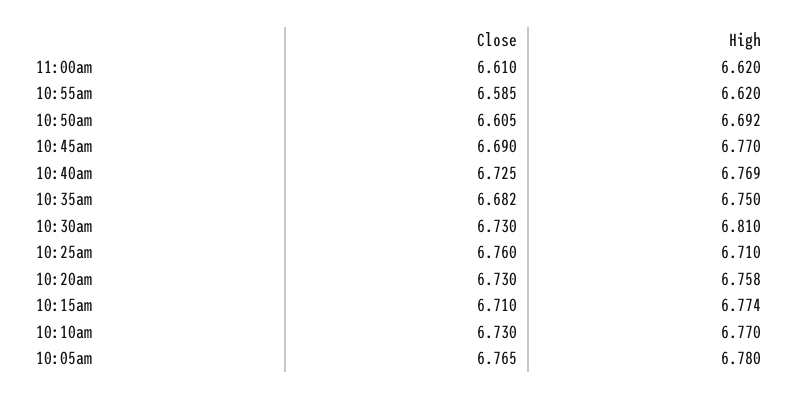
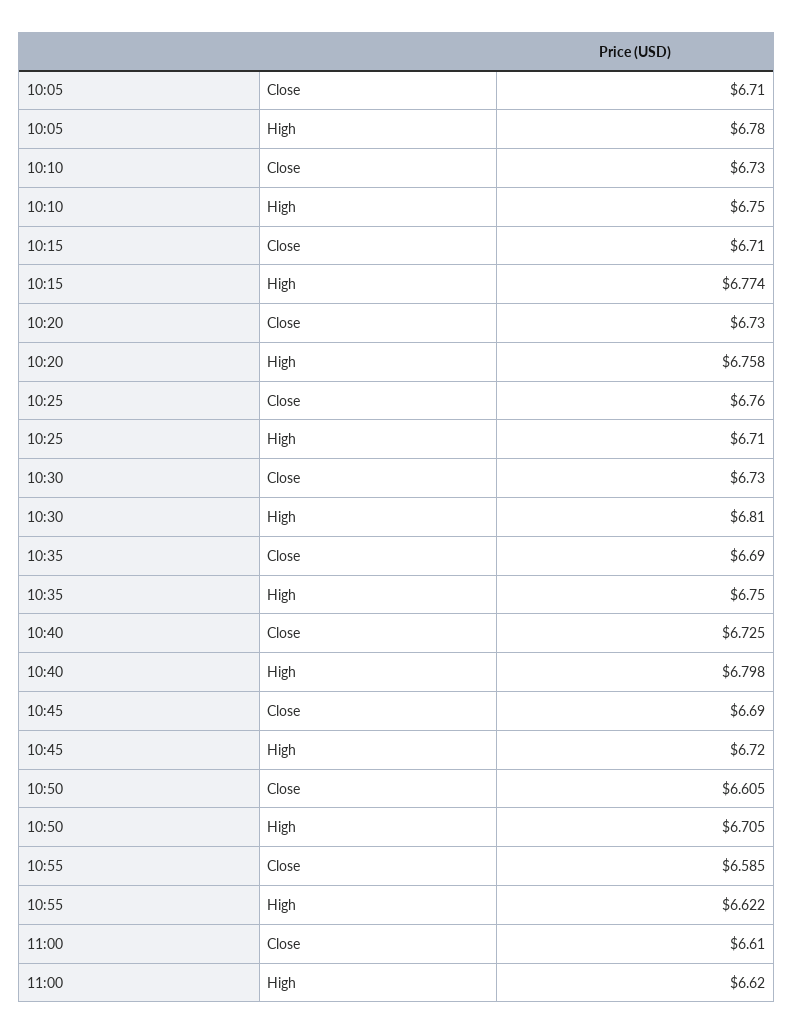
High, 10:55am: 6.62 -> 6.622
High, 10:50am: 6.692 -> 6.705
High, 10:45am: 6.77 -> 6.72
High, 10:40am: 6.769 -> 6.798
Close, 10:35am: 6.682 -> 6.69
High, 10:10am: 6.77 -> 6.75
Close, 10:05am: 6.765 -> 6.71

